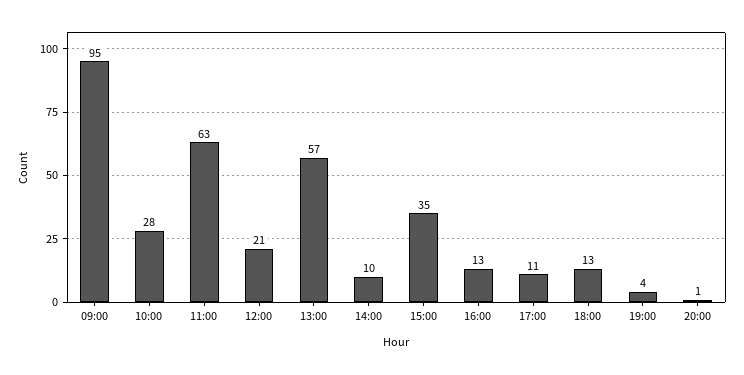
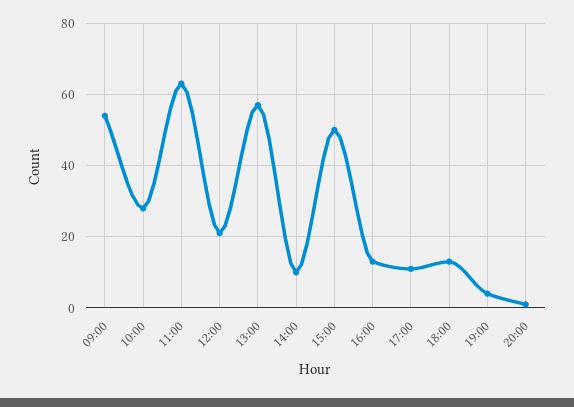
09:00: 95 -> 55
15:00: 35 -> 50

